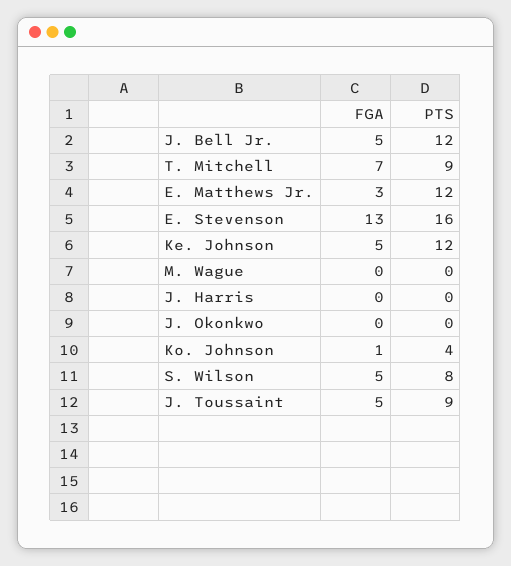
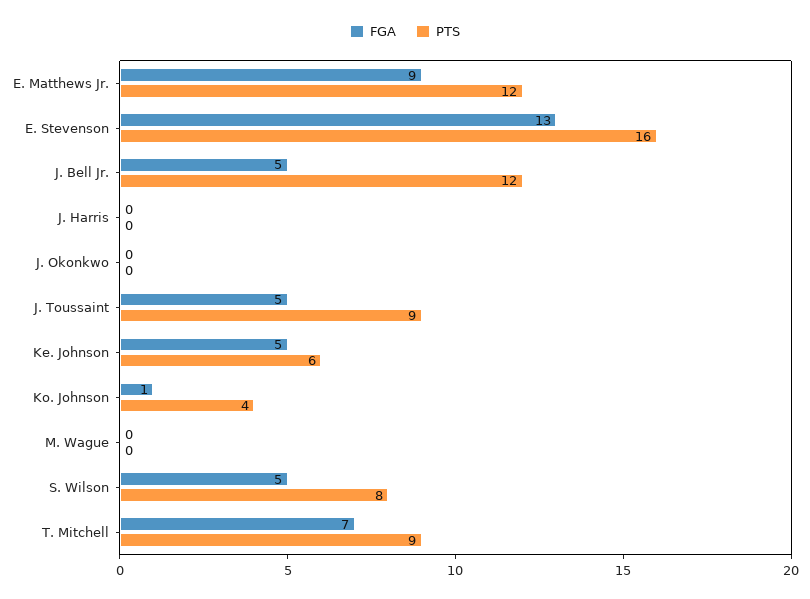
FGA, E. Matthews Jr.: 3 -> 9
PTS, Ke. Johnson: 12 -> 6

